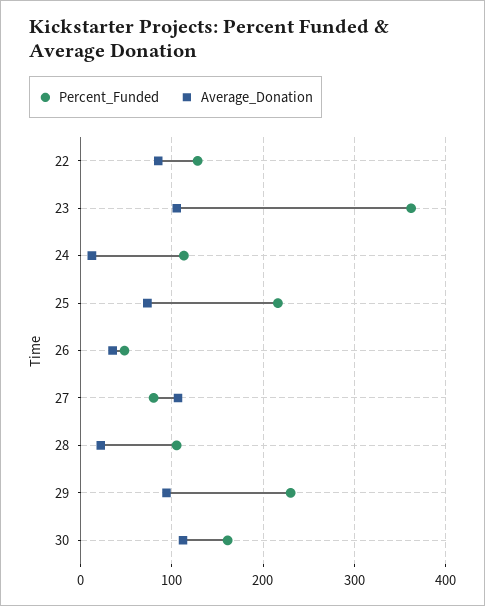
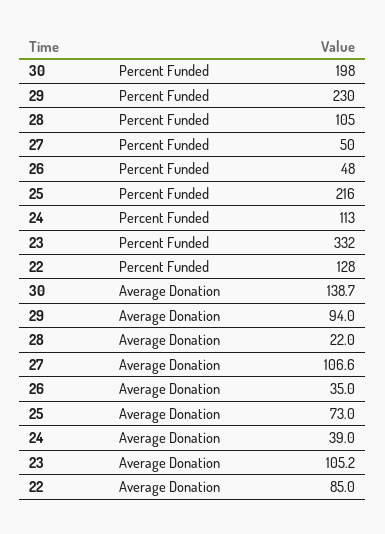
Percent_Funded, 23: 360 -> 332
Average_Donation, 24: 10 -> 39
Percent_Funded, 27: 80 -> 50
Percent_Funded, 30: 160 -> 198
Average_Donation, 30: 110 -> 138.7

